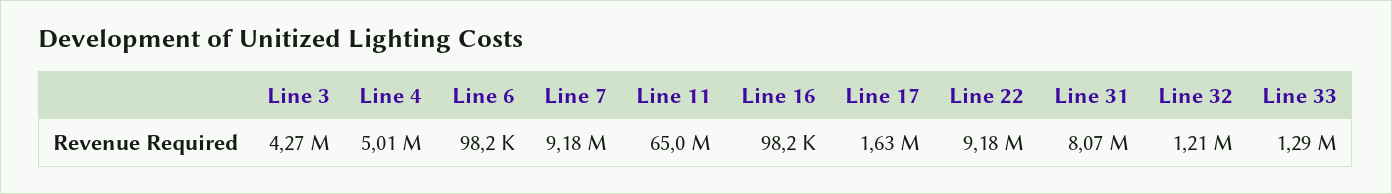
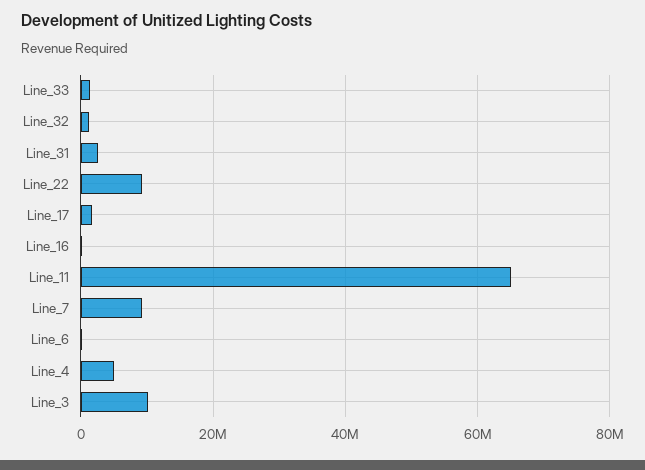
Line 3: 4270000 -> 10000000
Line 31: 8070000 -> 2000000

